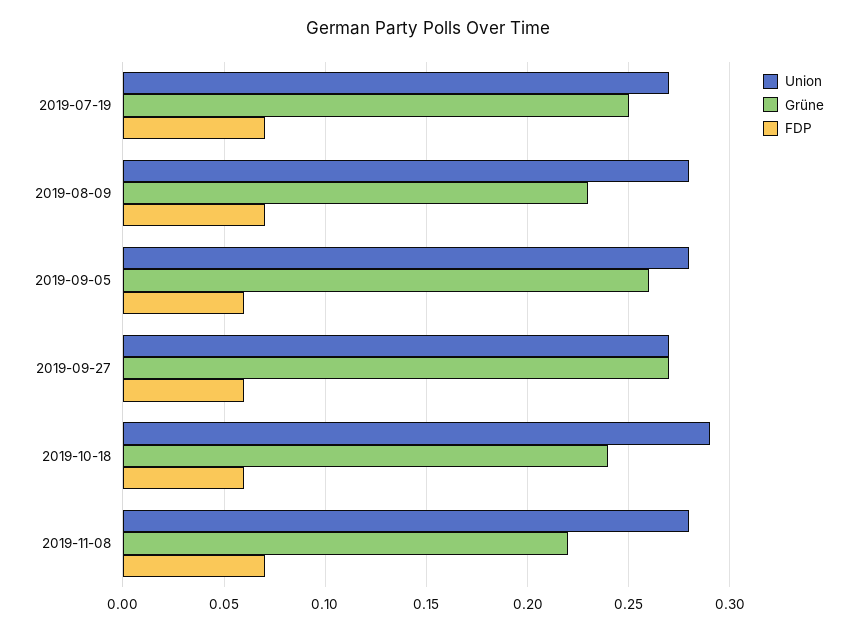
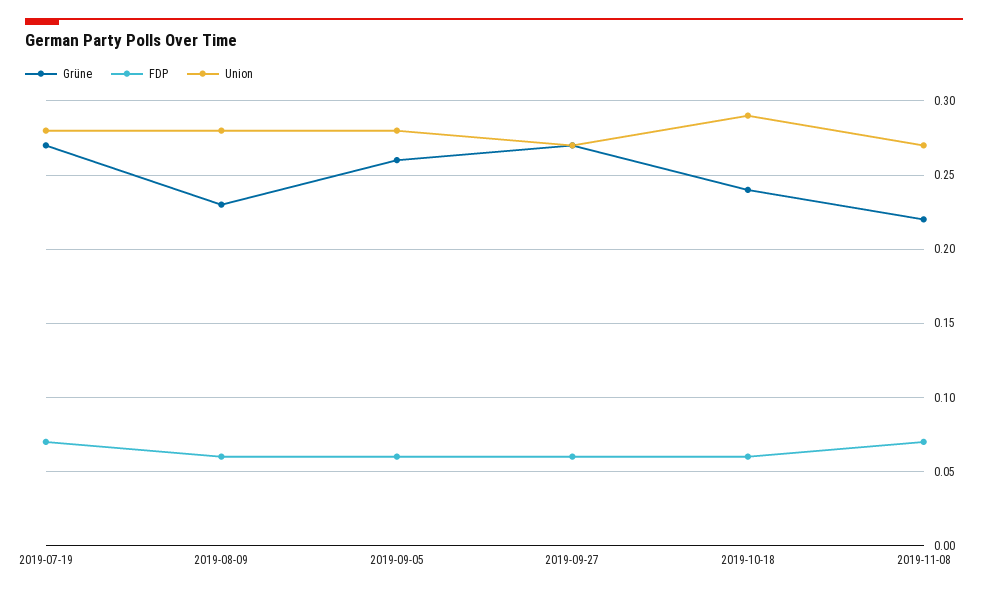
Union, 2019-07-19: 0.27 -> 0.28
Grüne, 2019-07-19: 0.25 -> 0.27
FDP, 2019-08-09: 0.07 -> 0.06
Union, 2019-11-08: 0.28 -> 0.27

